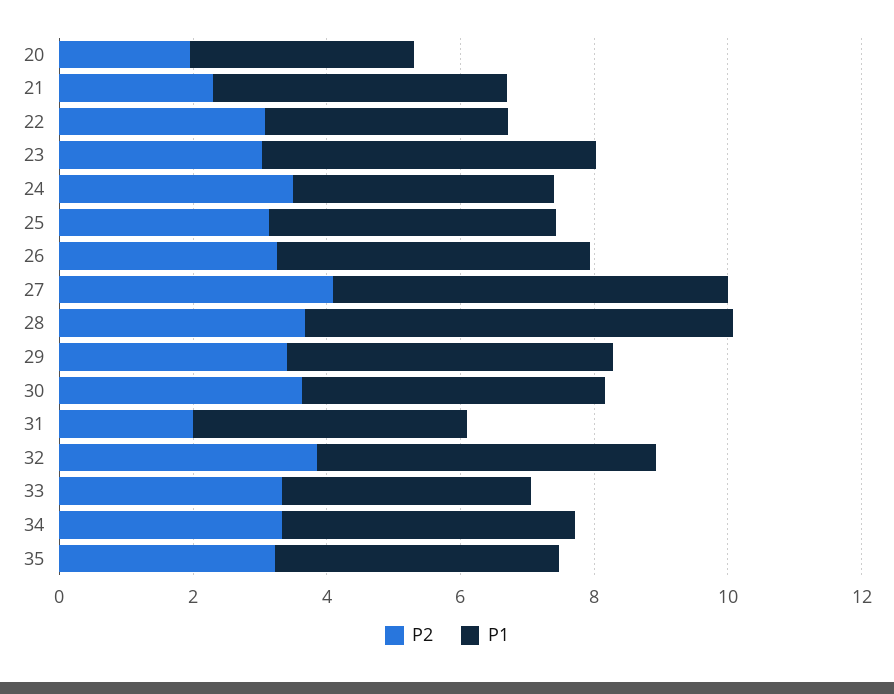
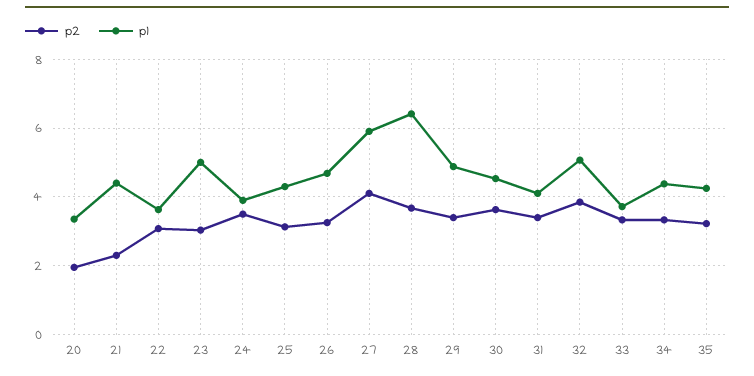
P2, 31: 2 -> 3.4

